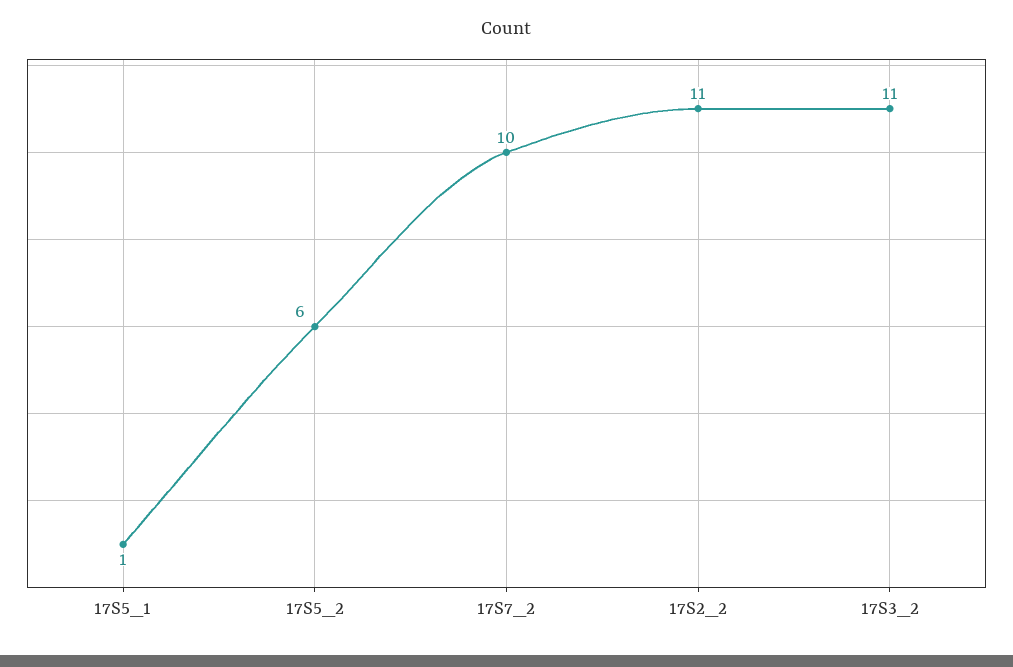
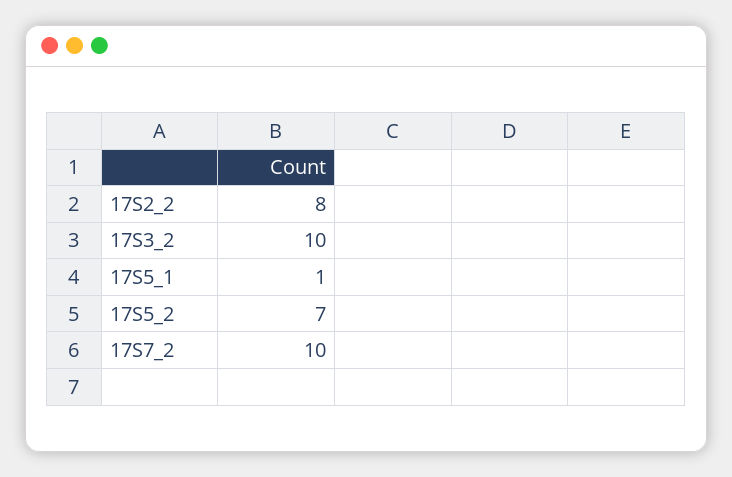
17S5_2: 6 -> 7
17S2_2: 11 -> 8
17S3_2: 11 -> 10

